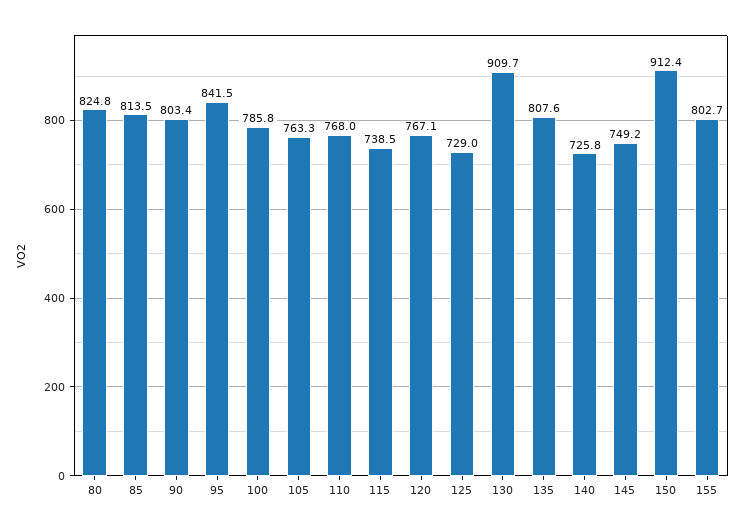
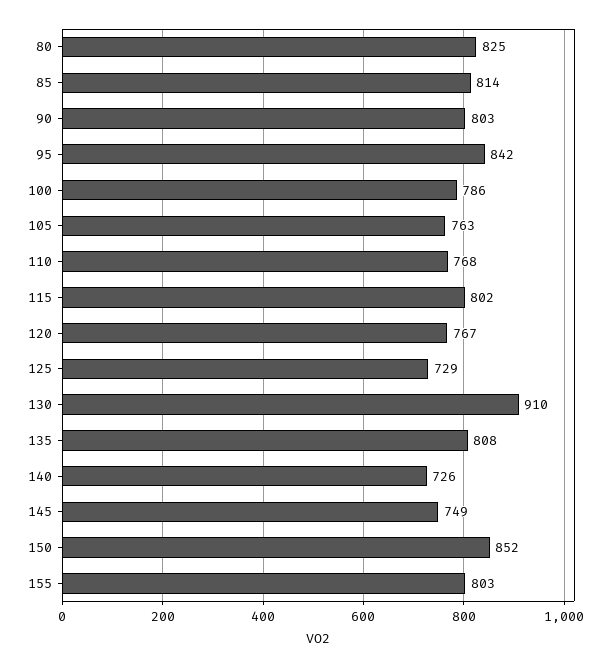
115: 738.5 -> 802
150: 912.4 -> 852

